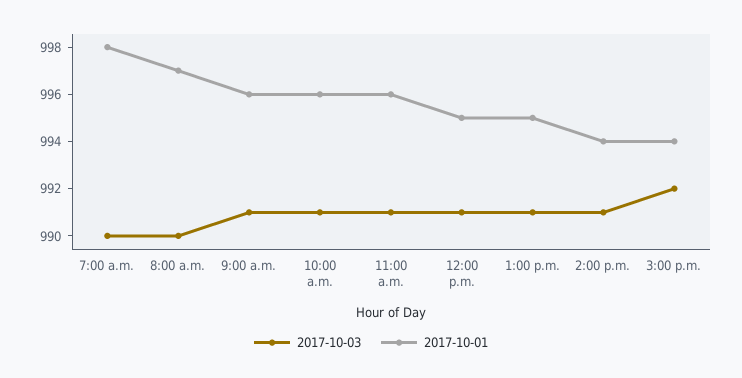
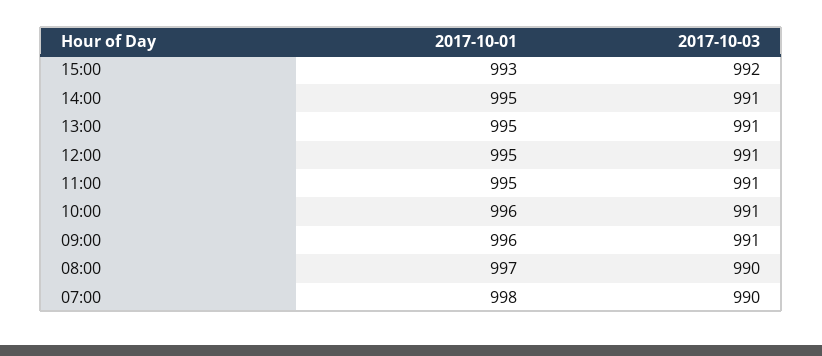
2017-10-01, 11:00 a.m.: 996 -> 995
2017-10-01, 2:00 p.m.: 994 -> 995
2017-10-01, 3:00 p.m.: 994 -> 993

